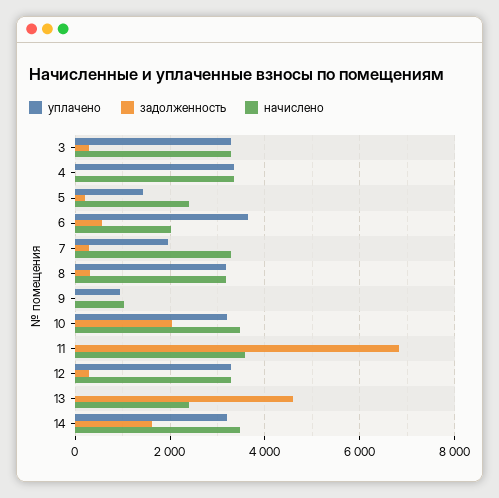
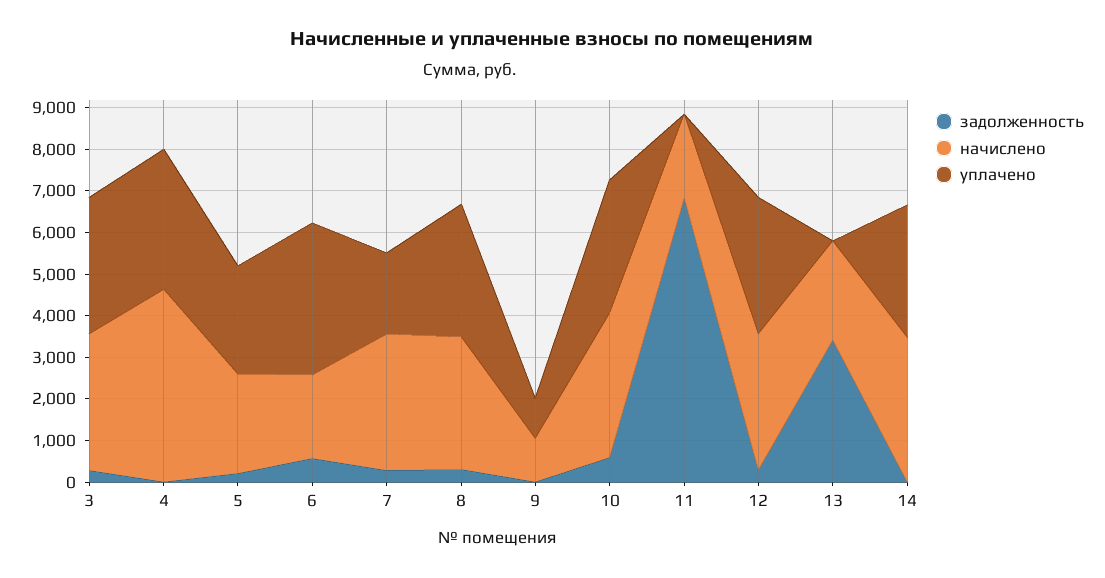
начислено, 4: 3400 -> 4600
уплачено, 5: 1400 -> 2600
задолженность, 10: 2000 -> 600
начислено, 11: 3600 -> 2000
задолженность, 13: 4600 -> 3400
задолженность, 14: 1600 -> 0

